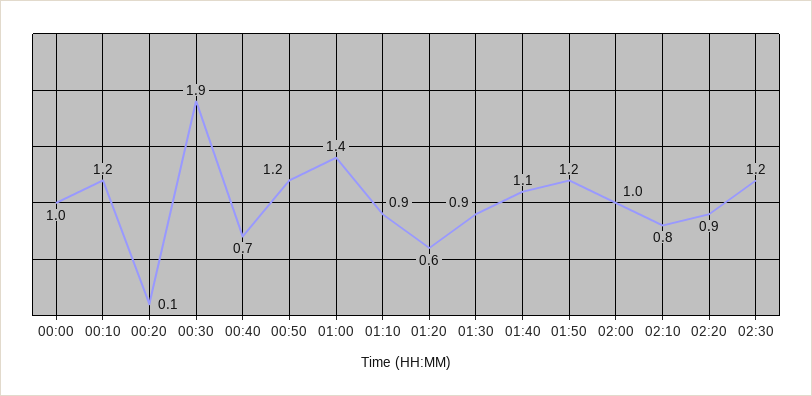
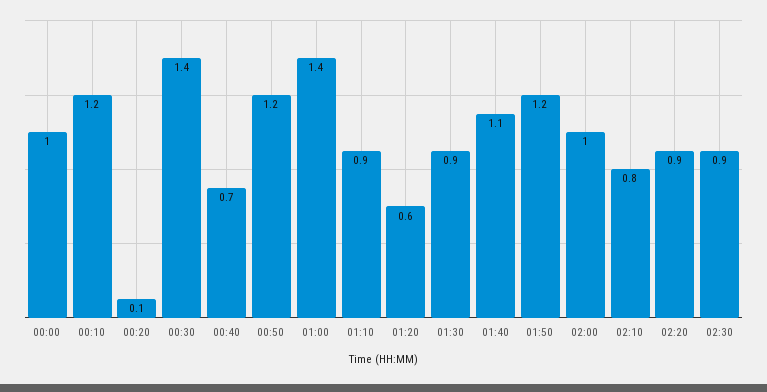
00:30: 1.9 -> 1.4
02:30: 1.2 -> 0.9

